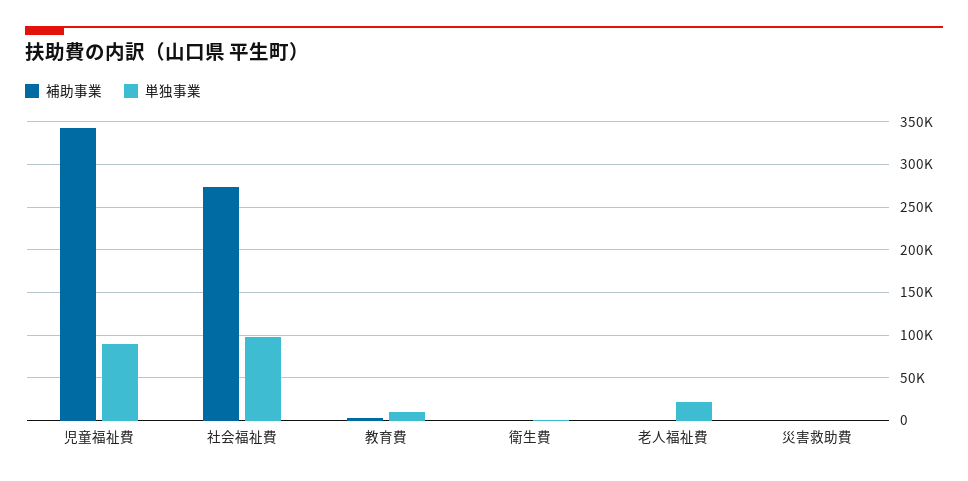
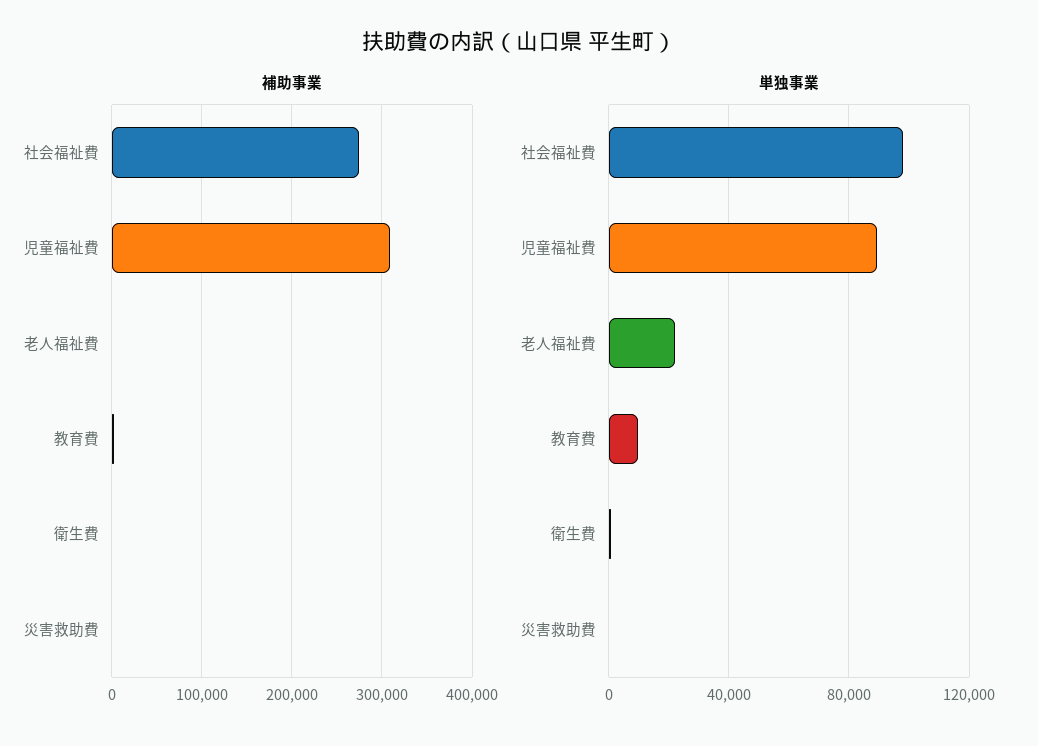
補助事業, 児童福祉費: 340000 -> 310000

